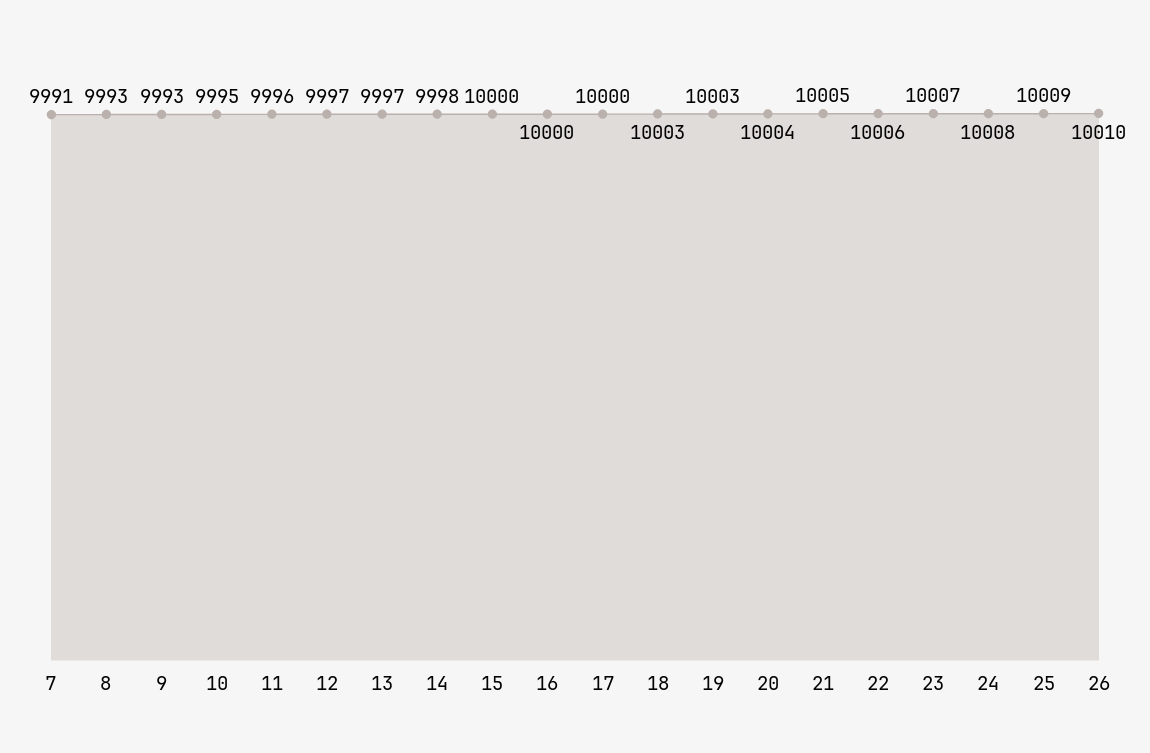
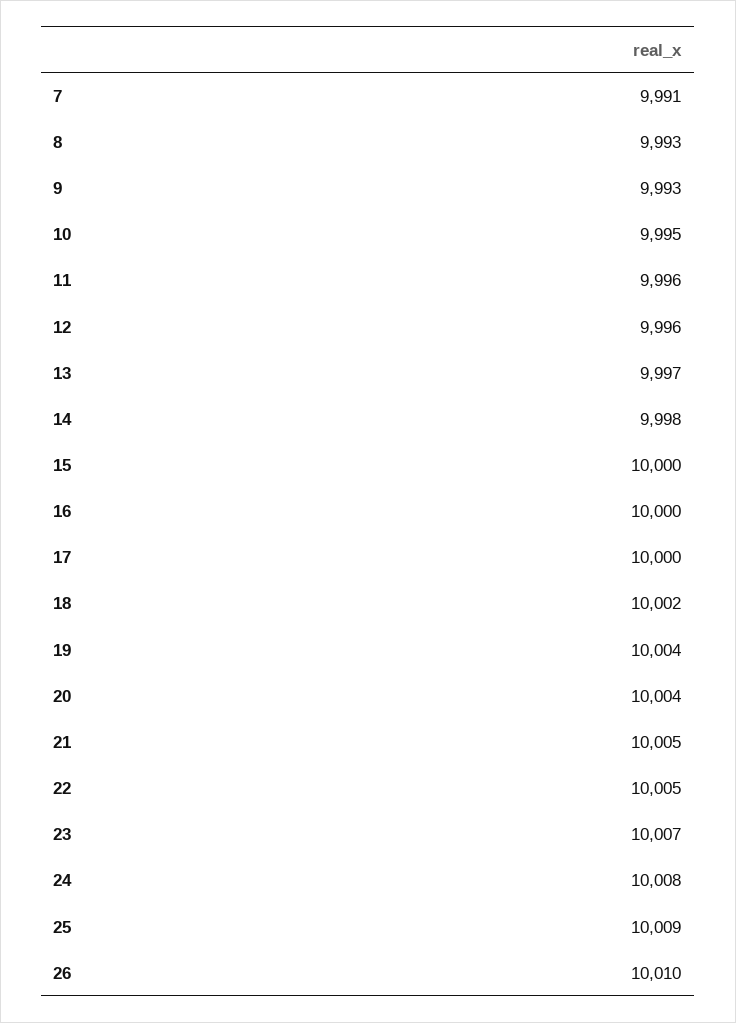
12: 9997 -> 9996
18: 10003 -> 10002
19: 10003 -> 10004
22: 10006 -> 10005

